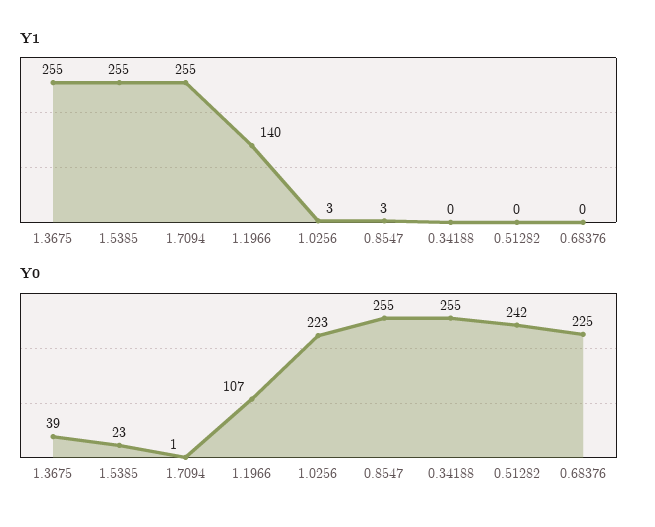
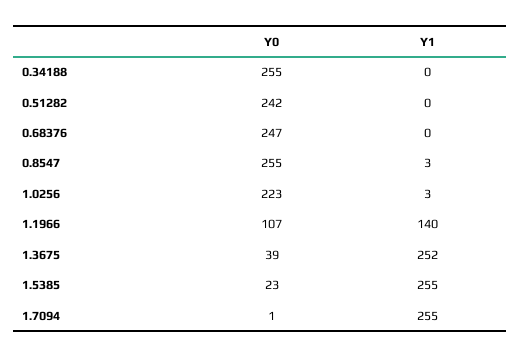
Y1, 1.3675: 255 -> 252
Y0, 0.68376: 225 -> 247

